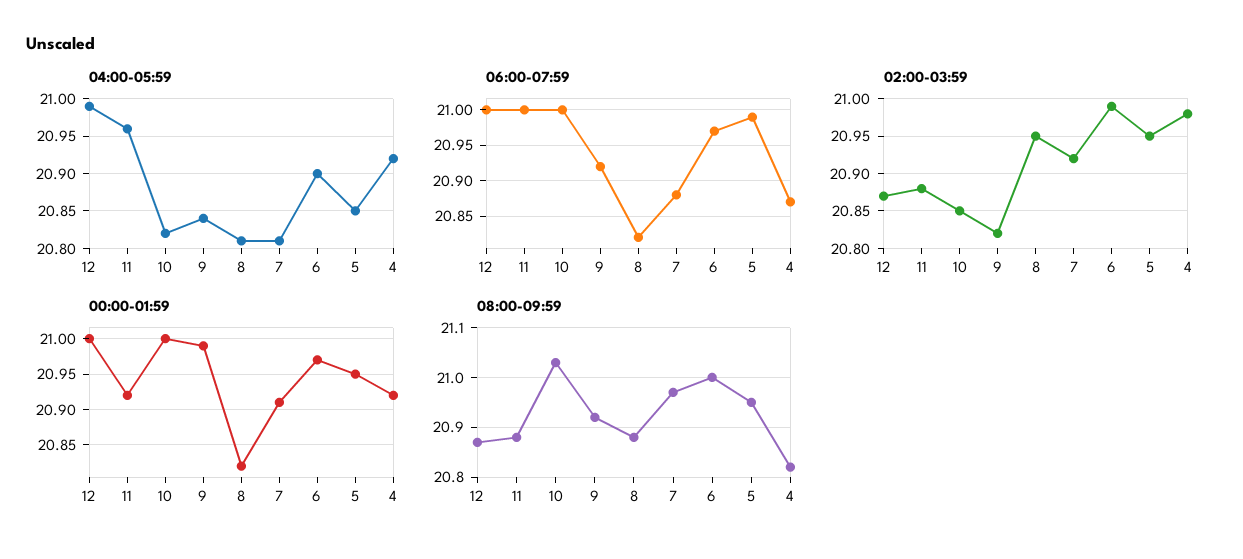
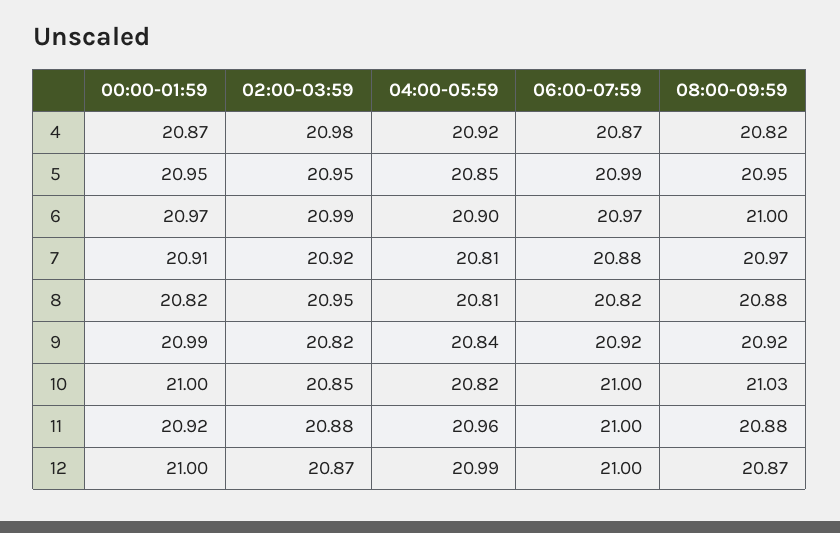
00:00-01:59, 4: 20.92 -> 20.87

